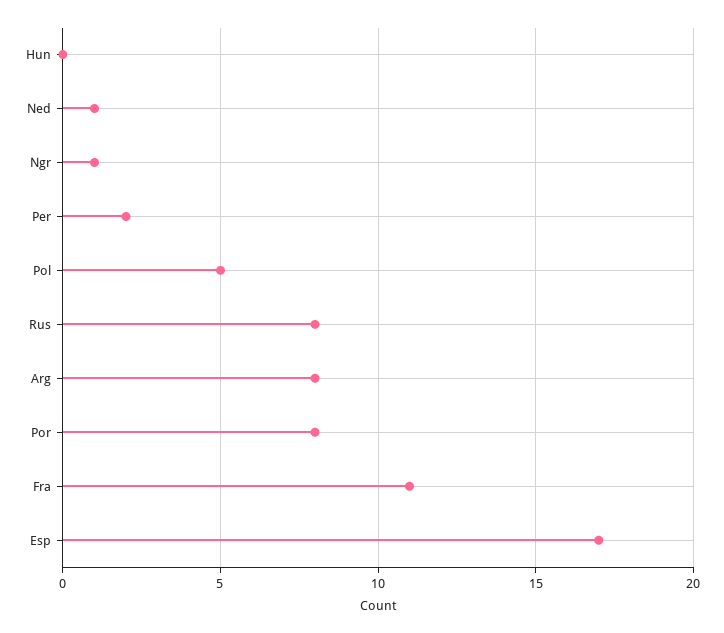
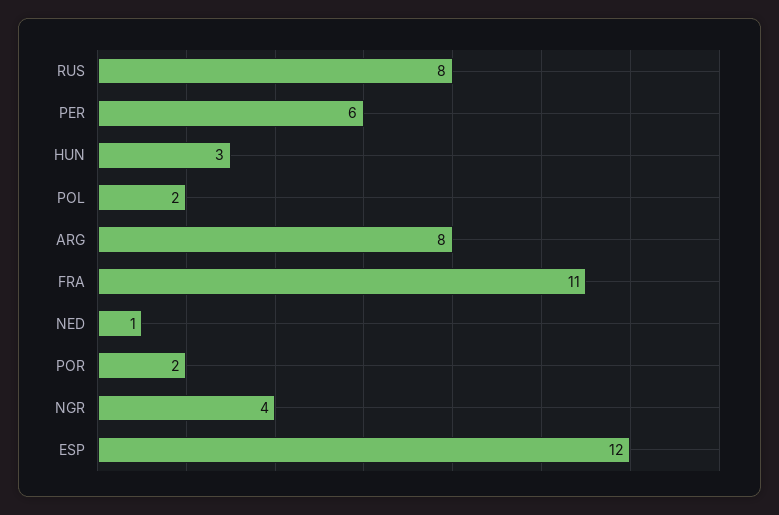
Hun: 0 -> 3
Ngr: 1 -> 4
Per: 2 -> 6
Pol: 5 -> 2
Por: 8 -> 2
Esp: 17 -> 12

